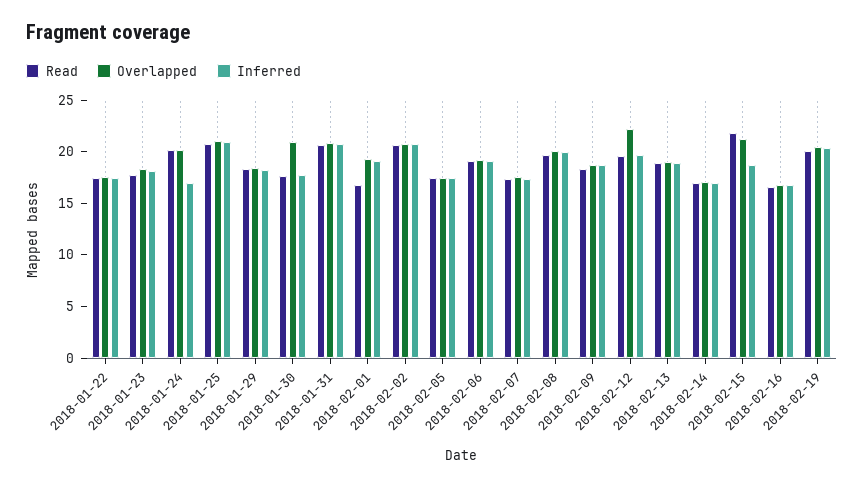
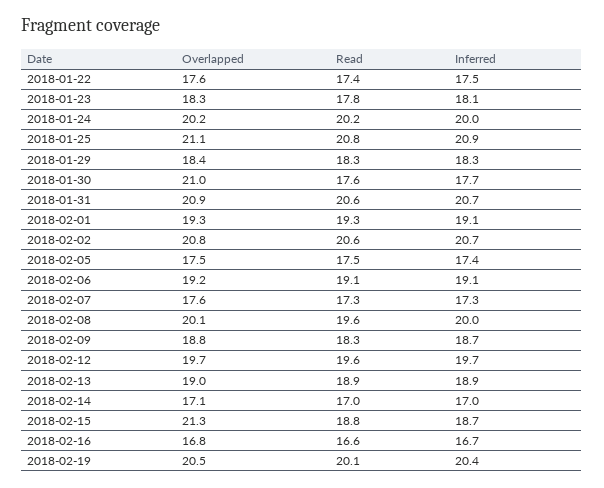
Inferred, 2018-01-24: 17 -> 20
Read, 2018-02-01: 17 -> 19.3
Overlapped, 2018-02-12: 22 -> 19.7
Read, 2018-02-15: 22 -> 18.8

